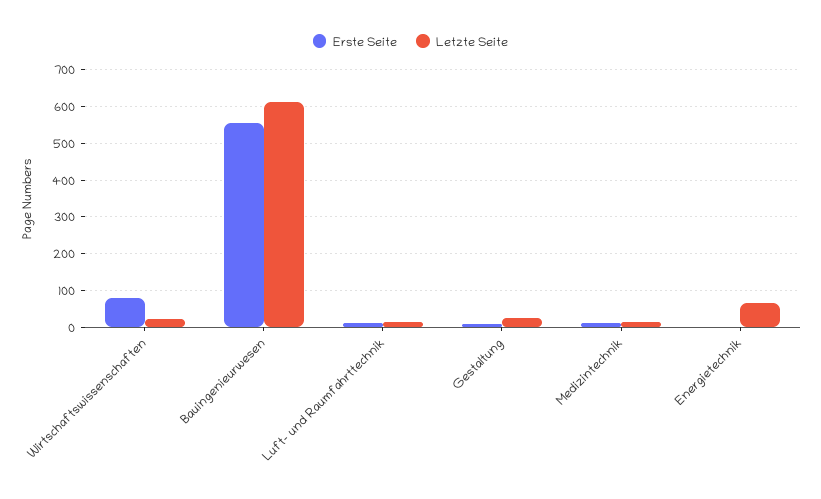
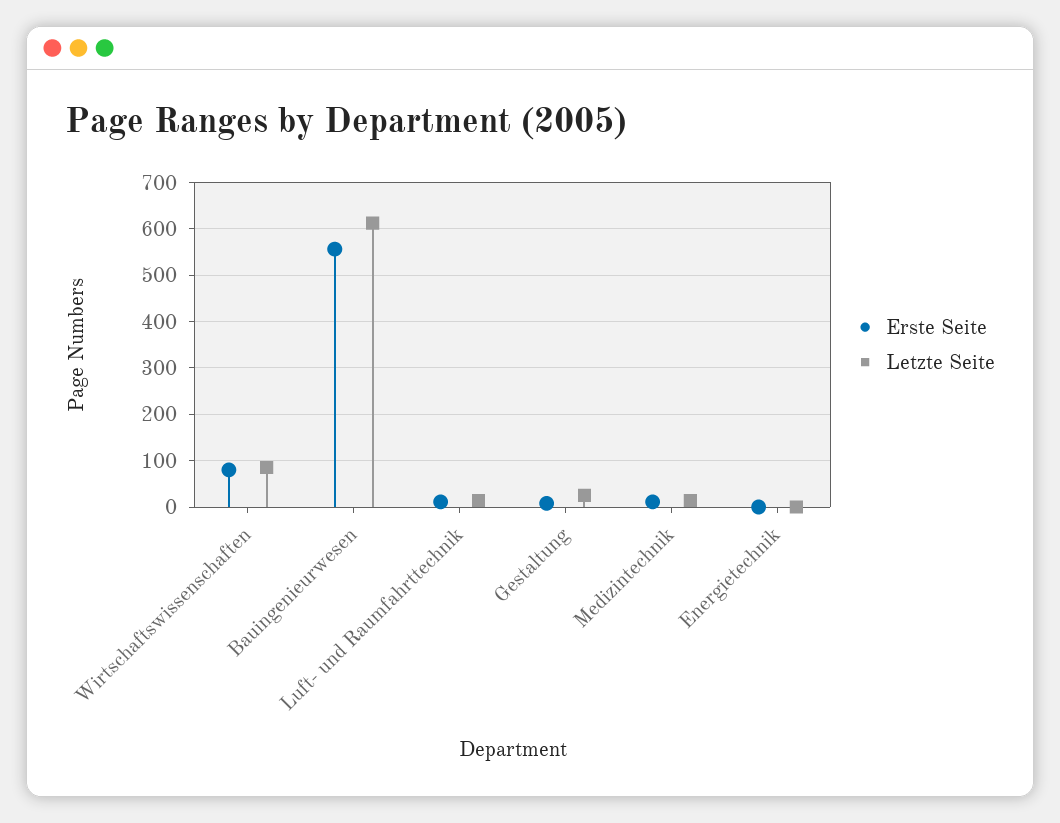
Letzte Seite, Wirtschaftswissenschaften: 20 -> 80
Letzte Seite, Energietechnik: 60 -> 0

